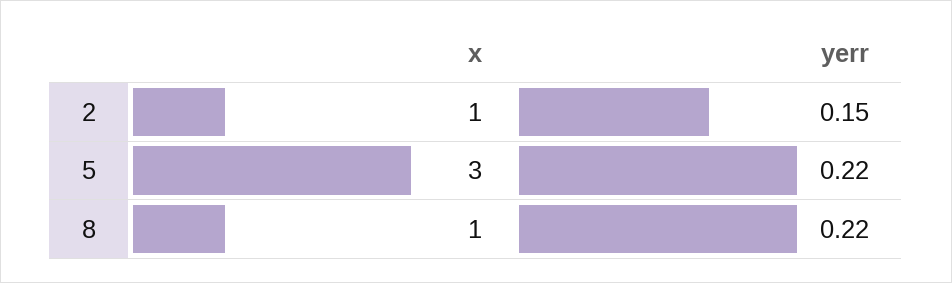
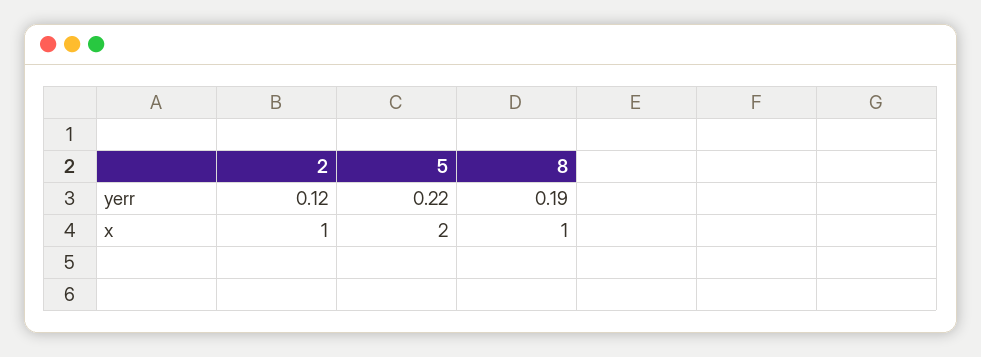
yerr, 2: 0.15 -> 0.12
x, 5: 3 -> 2
yerr, 8: 0.22 -> 0.19

